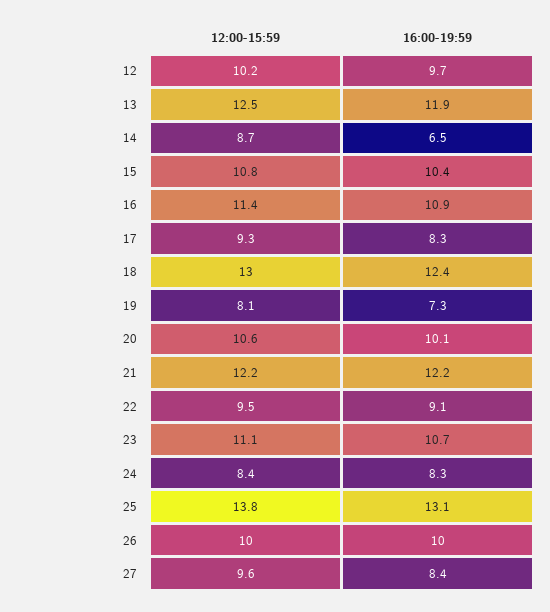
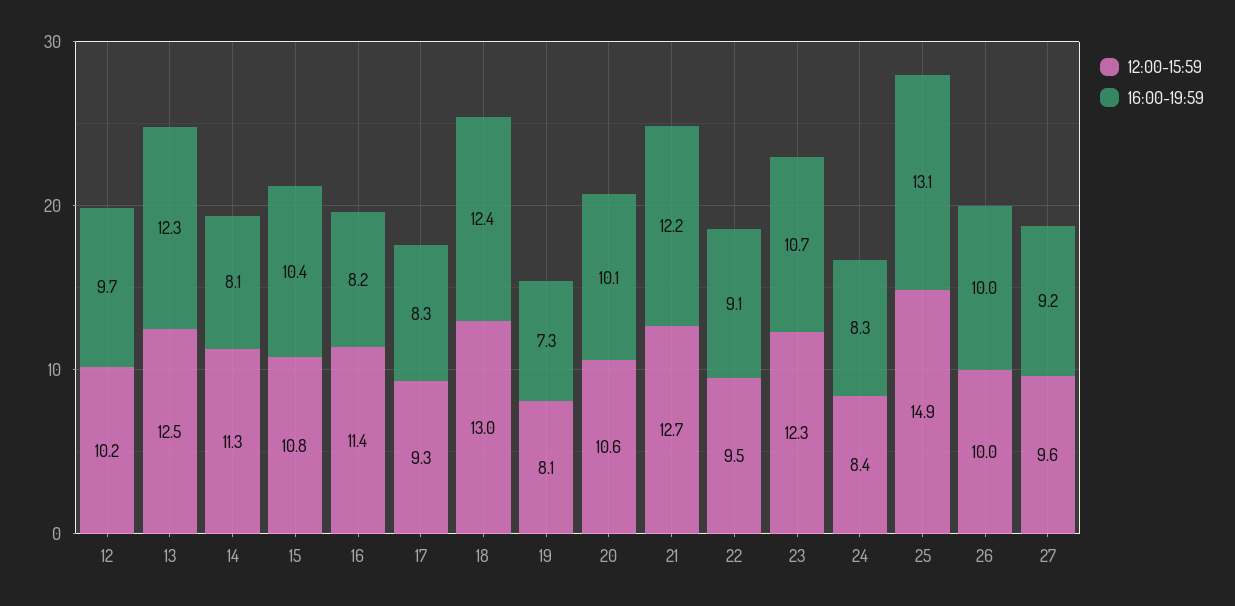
16:00-19:59, 13: 11.9 -> 12.3
12:00-15:59, 14: 8.7 -> 11.3
16:00-19:59, 14: 6.5 -> 8.1
16:00-19:59, 16: 10.9 -> 8.2
12:00-15:59, 21: 12.2 -> 12.7
12:00-15:59, 23: 11.1 -> 12.3
12:00-15:59, 25: 13.8 -> 14.9
16:00-19:59, 27: 8.4 -> 9.2

